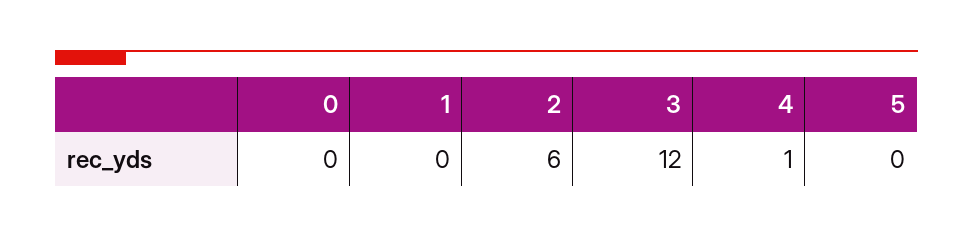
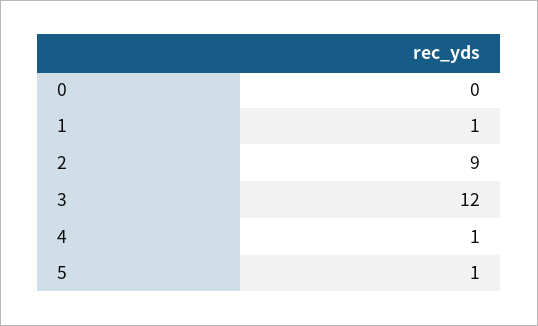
1: 0 -> 1
2: 6 -> 9
5: 0 -> 1

